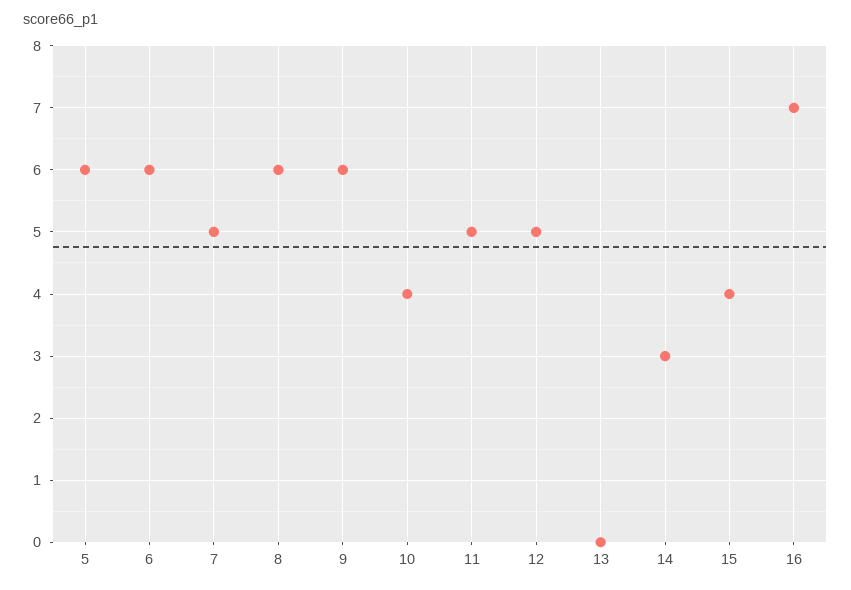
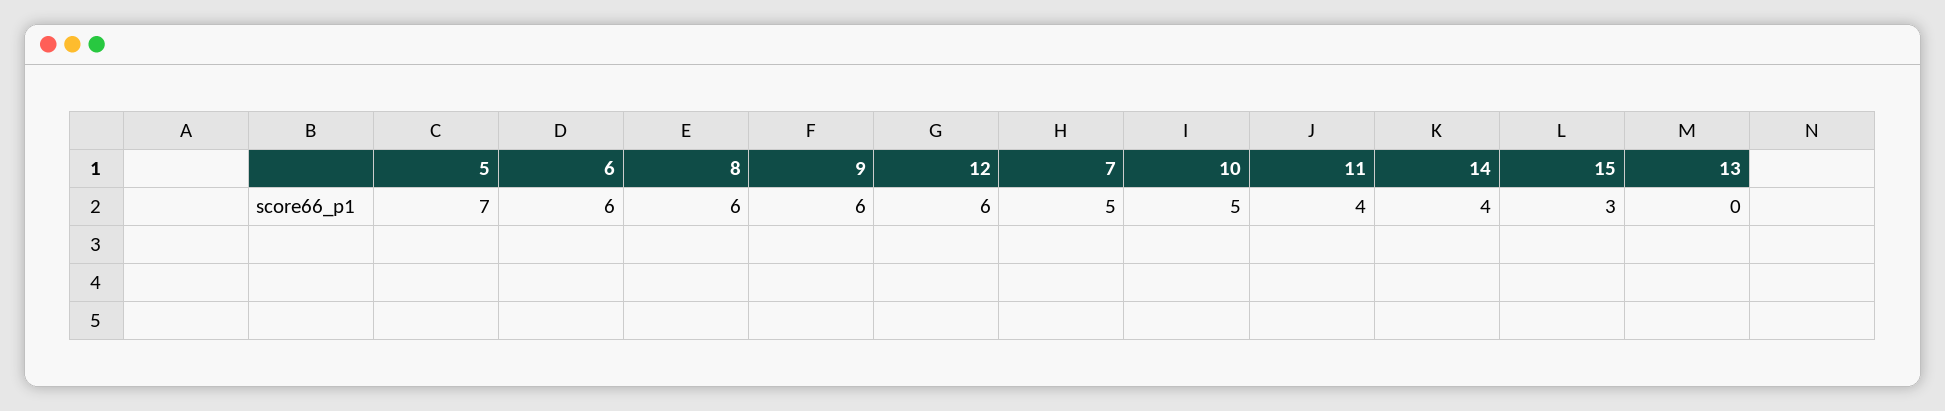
5: 6 -> 7
10: 4 -> 5
11: 5 -> 4
12: 5 -> 6
14: 3 -> 4
15: 4 -> 3
16: 7 -> none

